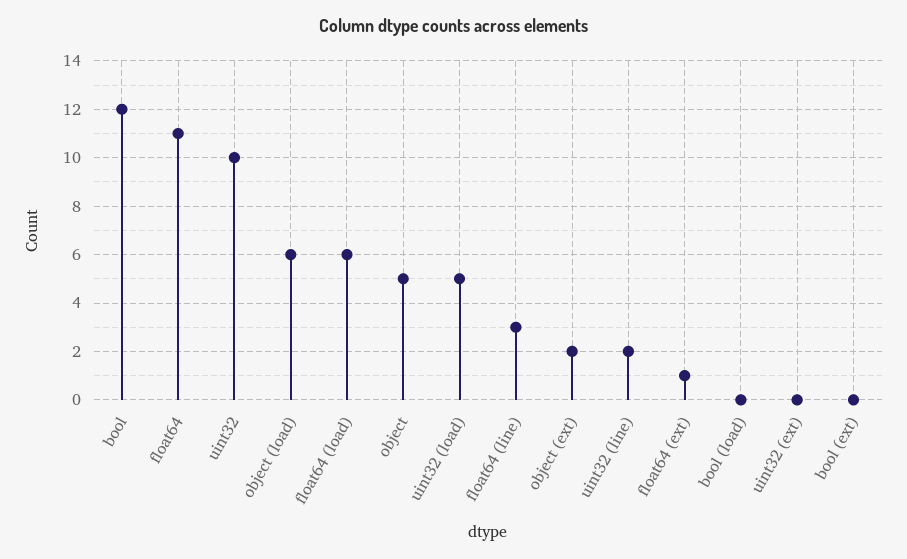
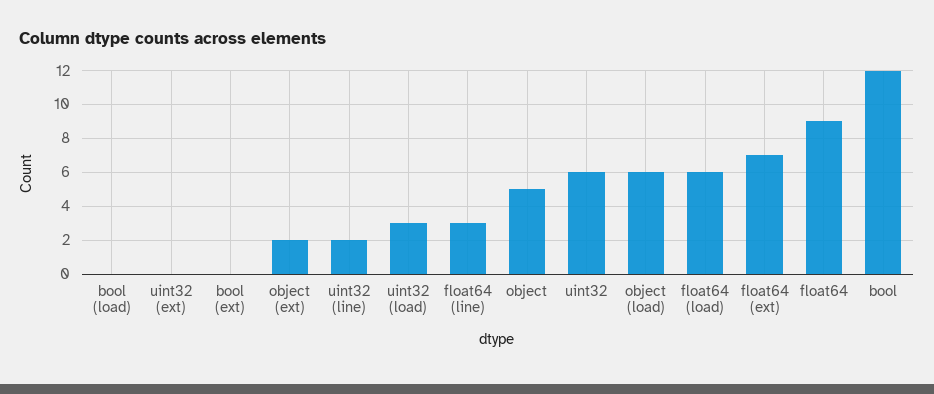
float64: 11 -> 9
uint32: 10 -> 6
uint32 (load): 5 -> 3
float64 (ext): 1 -> 7

